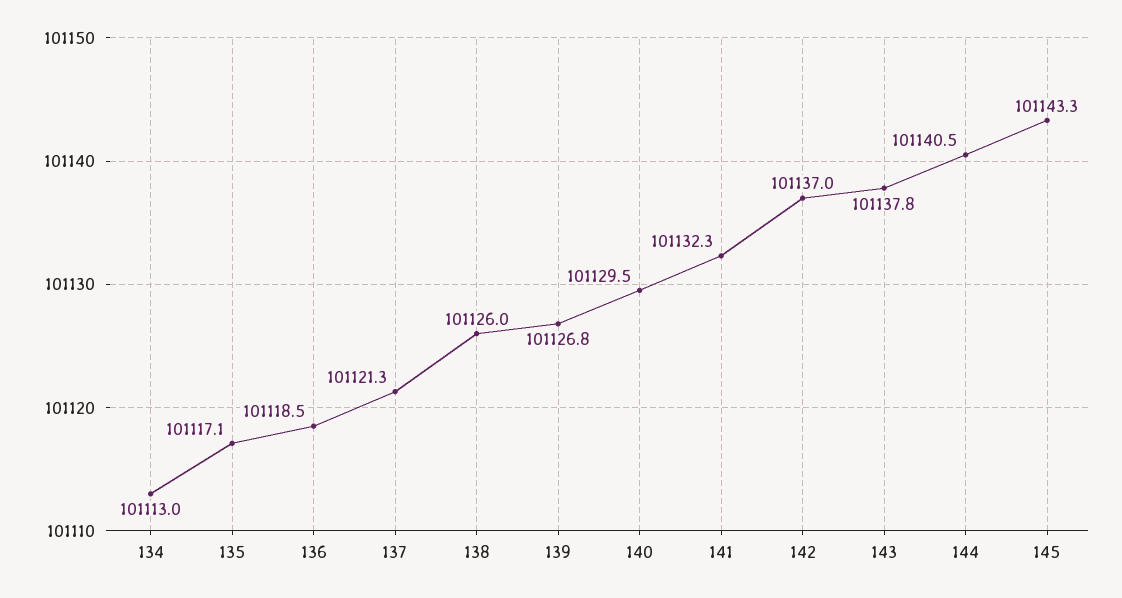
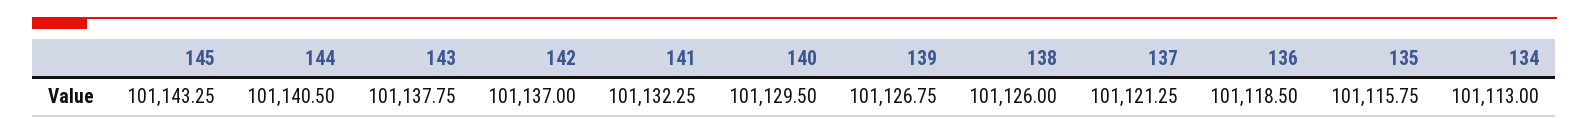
135: 101117.1 -> 101115.75

